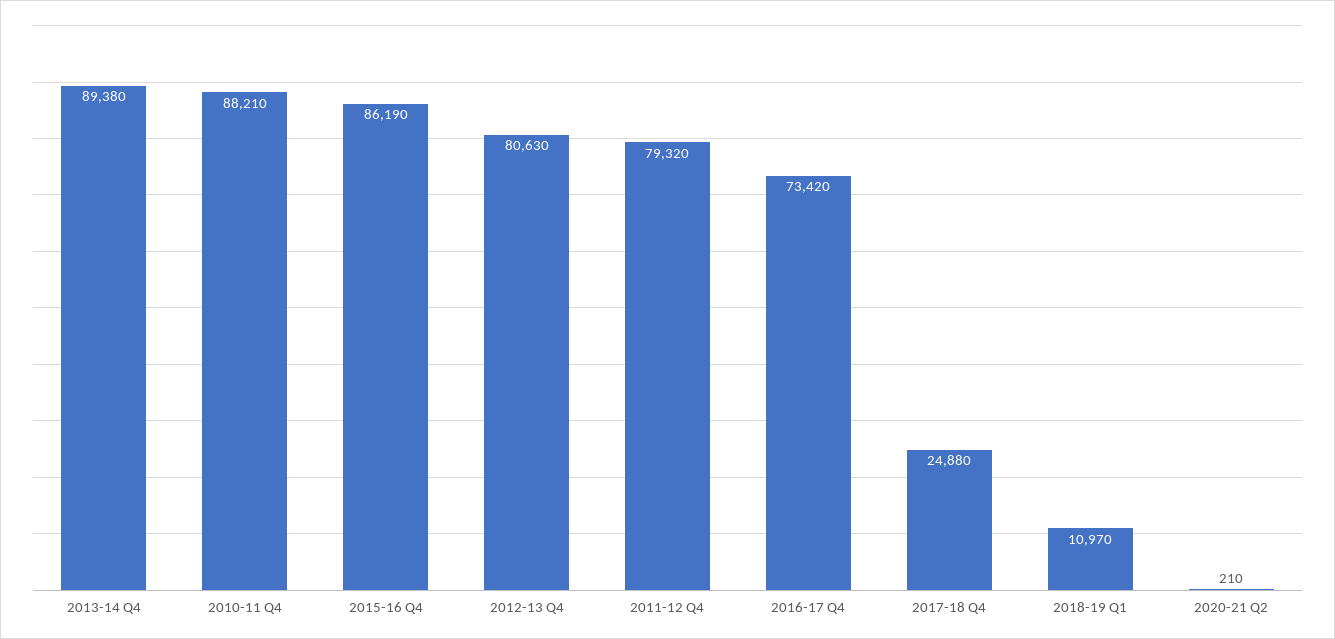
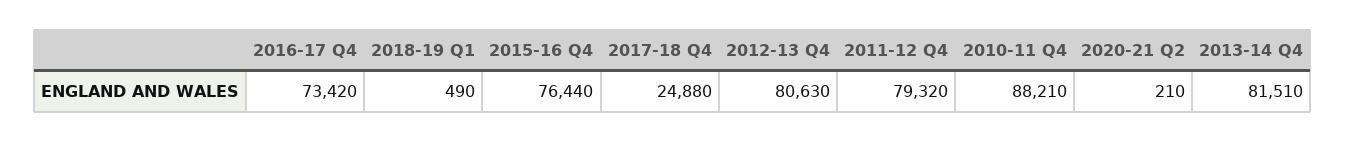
2013-14 Q4: 89380 -> 81510
2015-16 Q4: 86190 -> 76440
2018-19 Q1: 10970 -> 490

